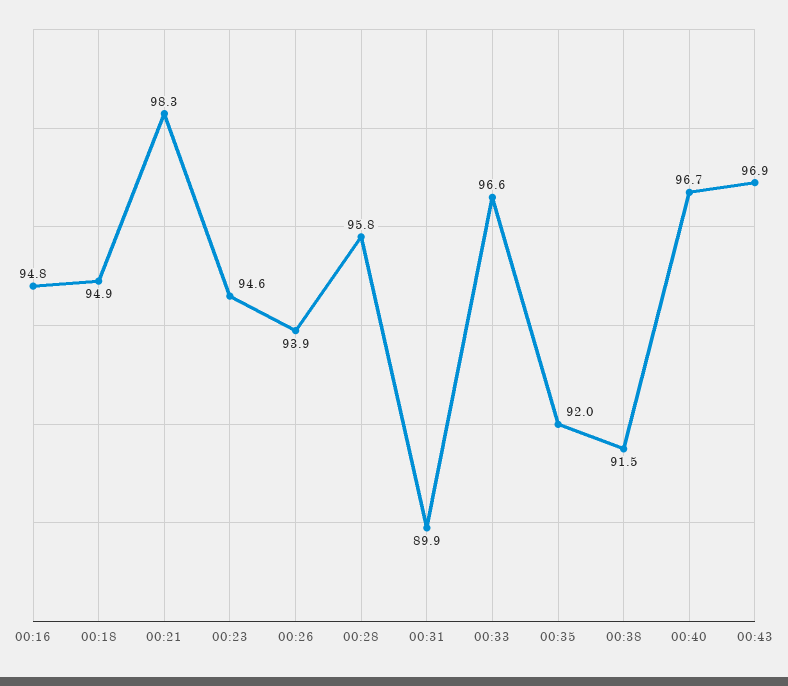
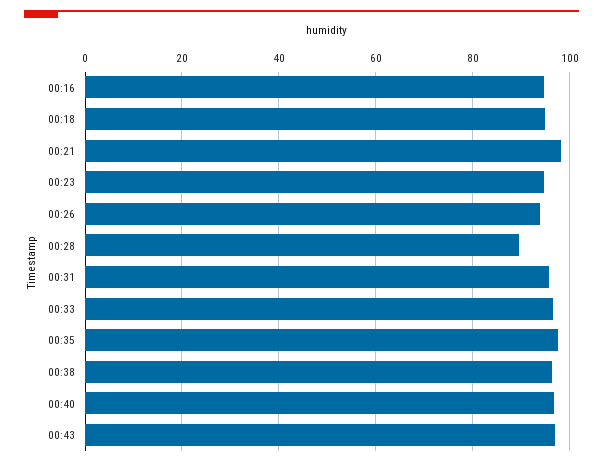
00:28: 95.8 -> 90
00:31: 89.9 -> 96
00:35: 92 -> 98
00:38: 91.5 -> 96

